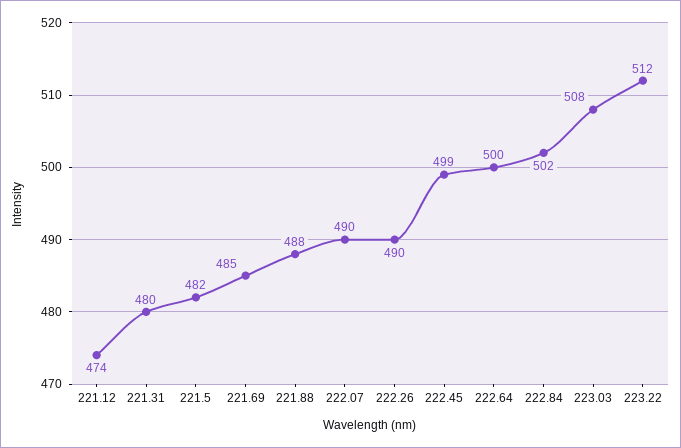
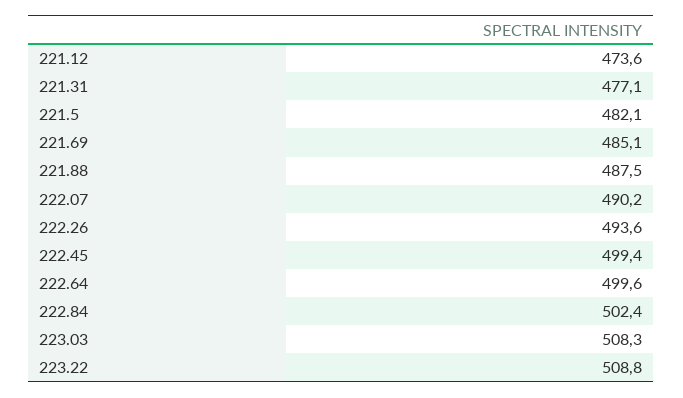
221.31: 480 -> 477.1
222.26: 490 -> 493.6
223.22: 512 -> 508.8

